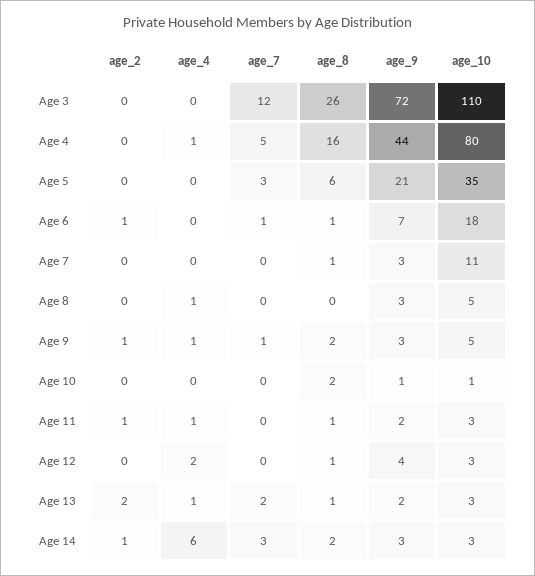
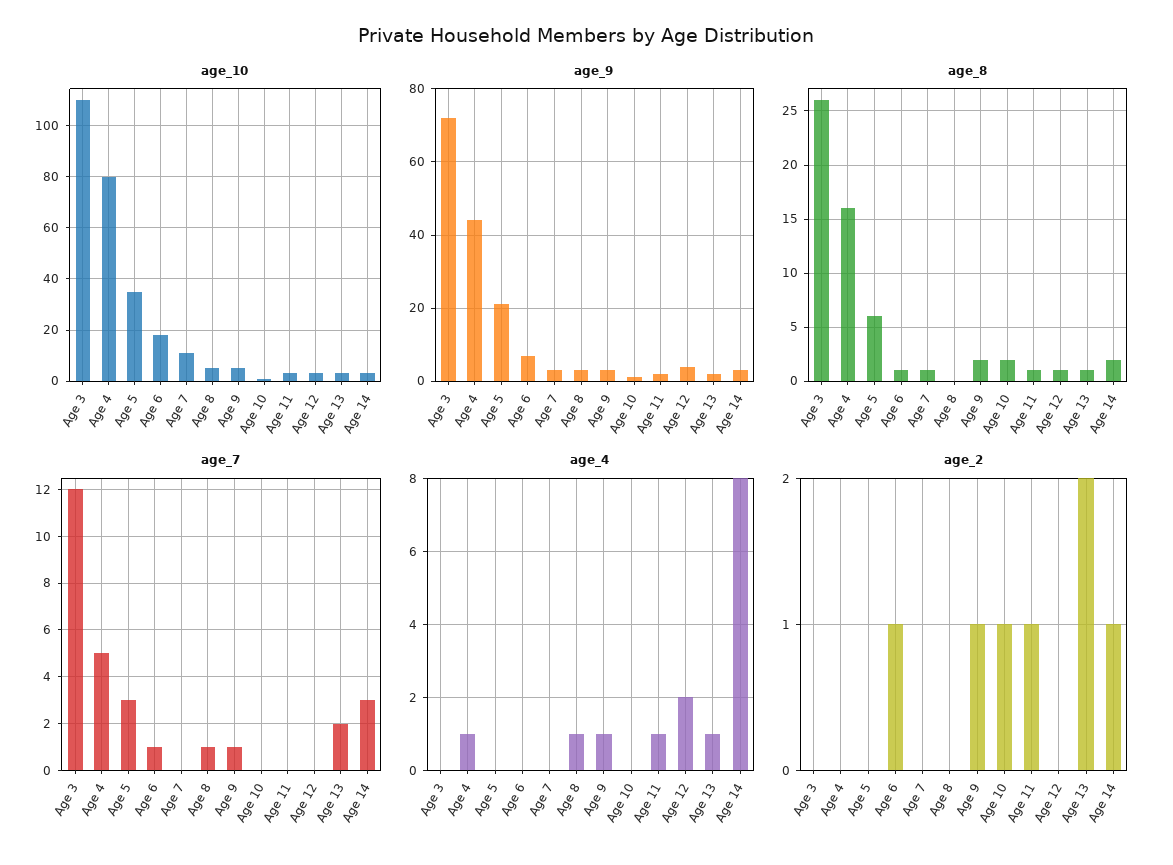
age_7, Age 8: 0 -> 1
age_2, Age 10: 0 -> 1
age_4, Age 14: 6 -> 8

